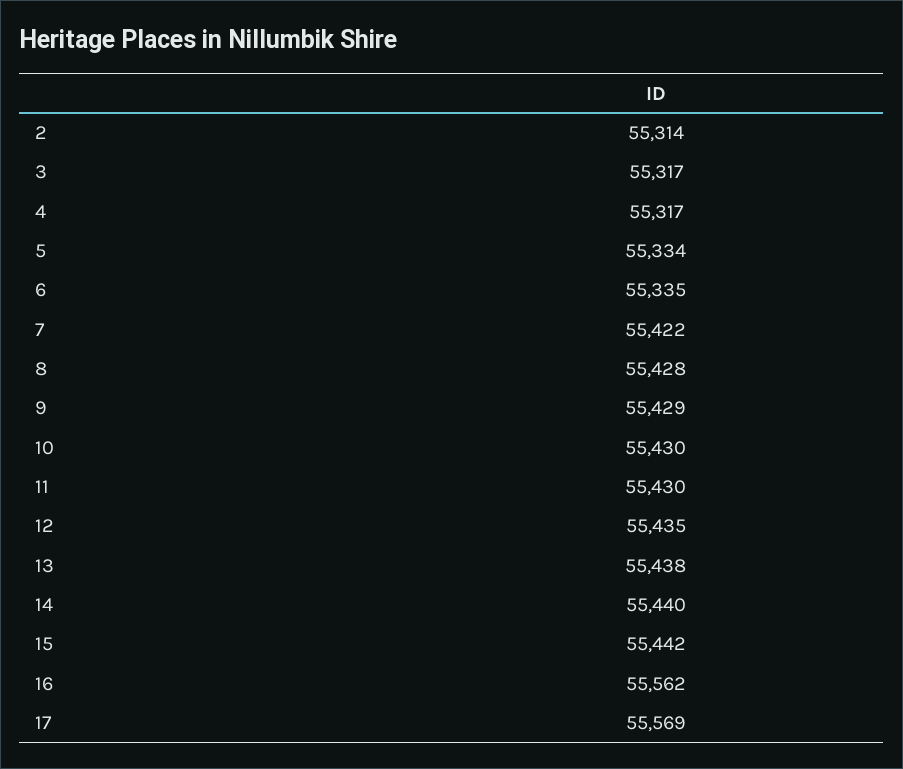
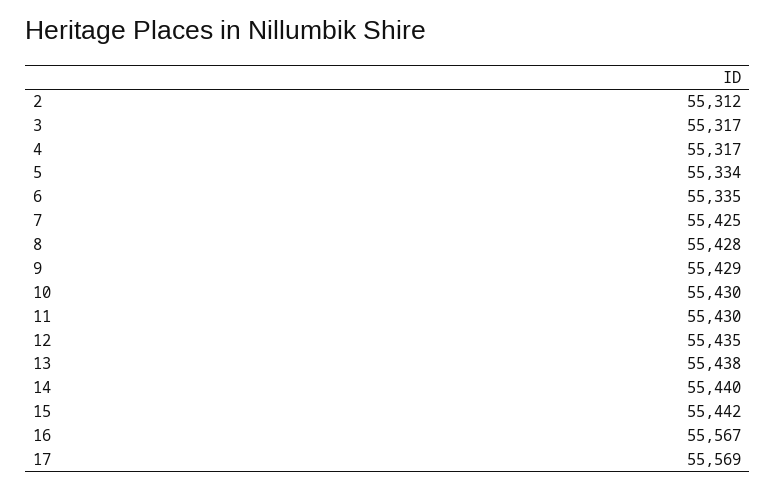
2: 55314 -> 55312
7: 55422 -> 55425
16: 55562 -> 55567

